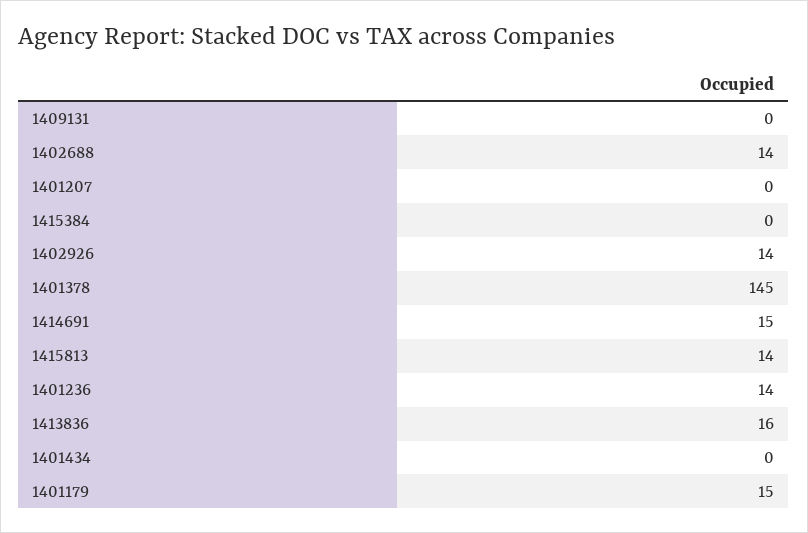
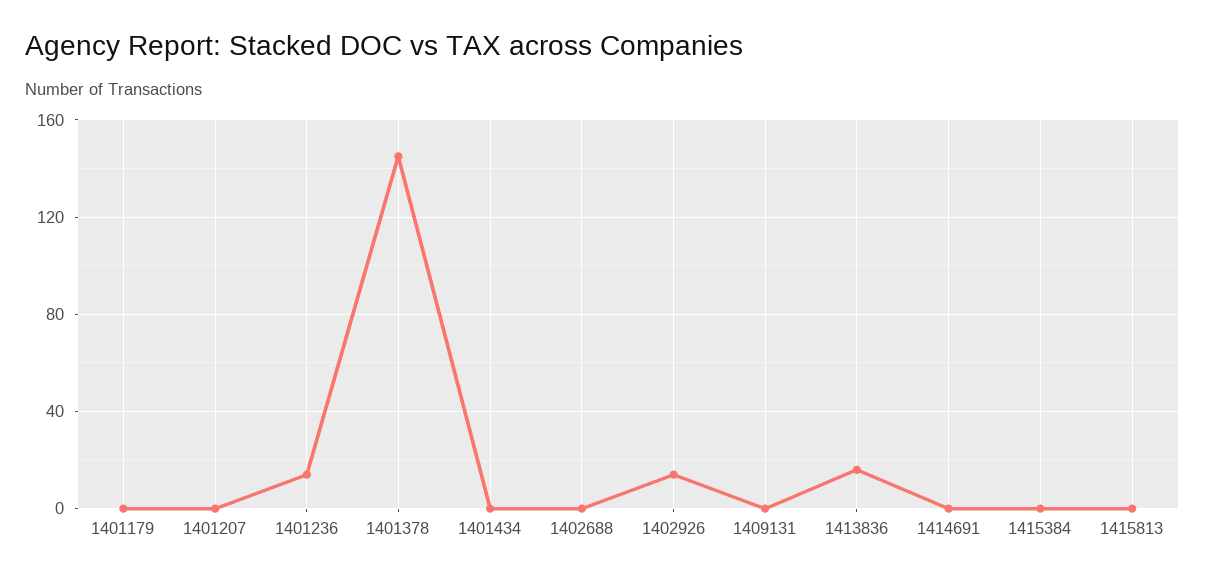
1402688: 14 -> 0
1414691: 15 -> 0
1415813: 14 -> 0
1401179: 15 -> 0

